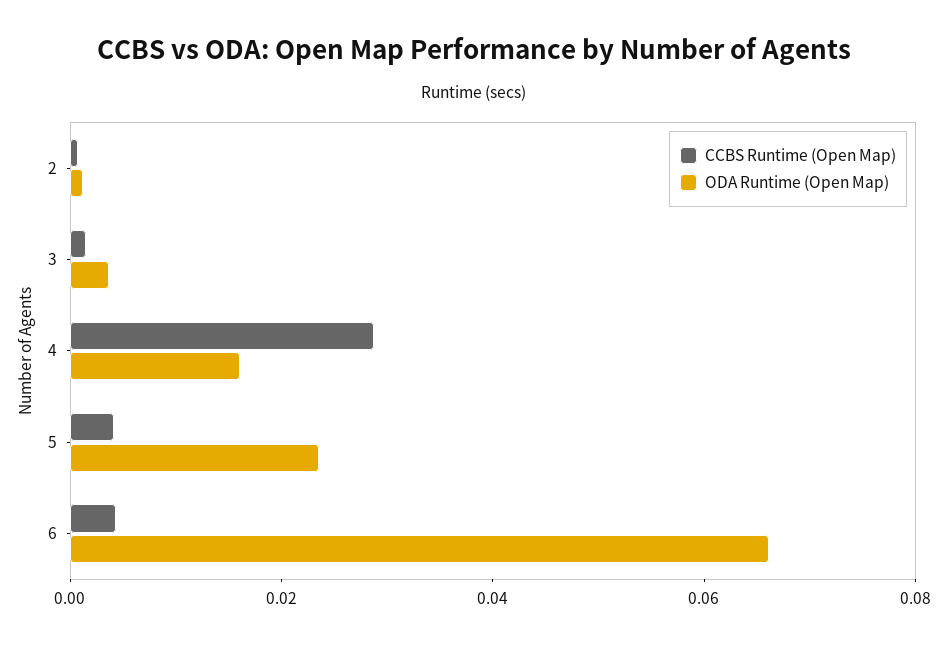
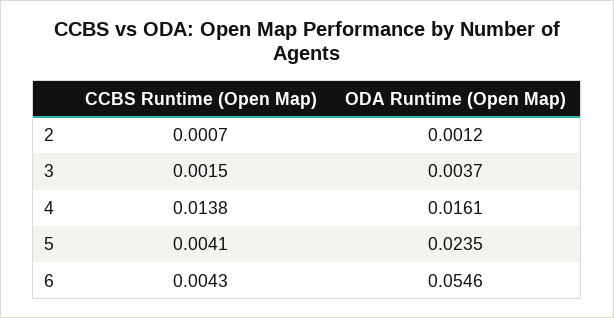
CCBS Runtime (Open Map), 4: 0.03 -> 0.0138
ODA Runtime (Open Map), 6: 0.065 -> 0.0546

